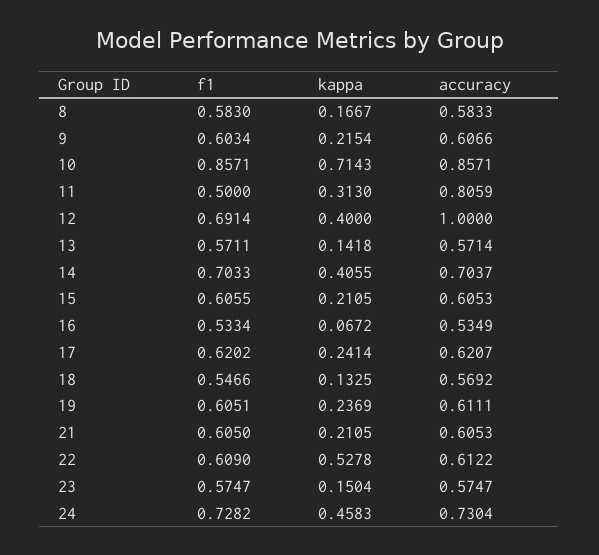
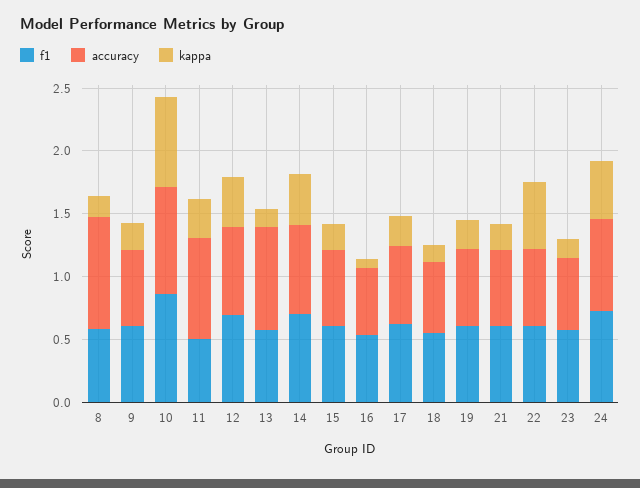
accuracy, 8: 0.5833 -> 0.9
accuracy, 12: 1 -> 0.7
accuracy, 13: 0.5714 -> 0.8

